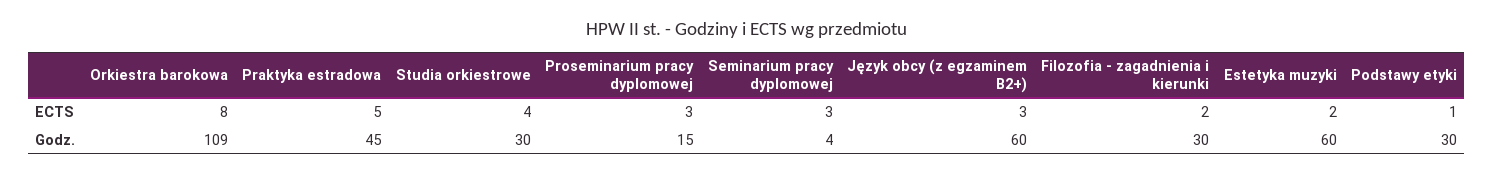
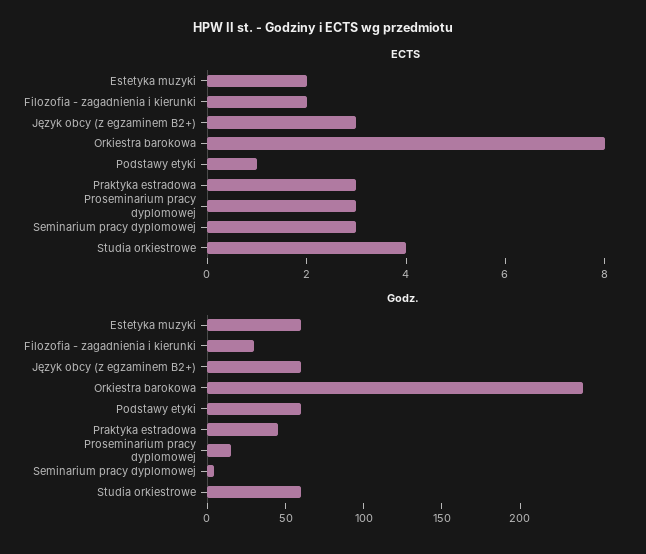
ECTS, Praktyka estradowa: 5 -> 3
Godz., Orkiestra barokowa: 109 -> 240
Godz., Studia orkiestrowe: 30 -> 60
Godz., Podstawy etyki: 30 -> 60

